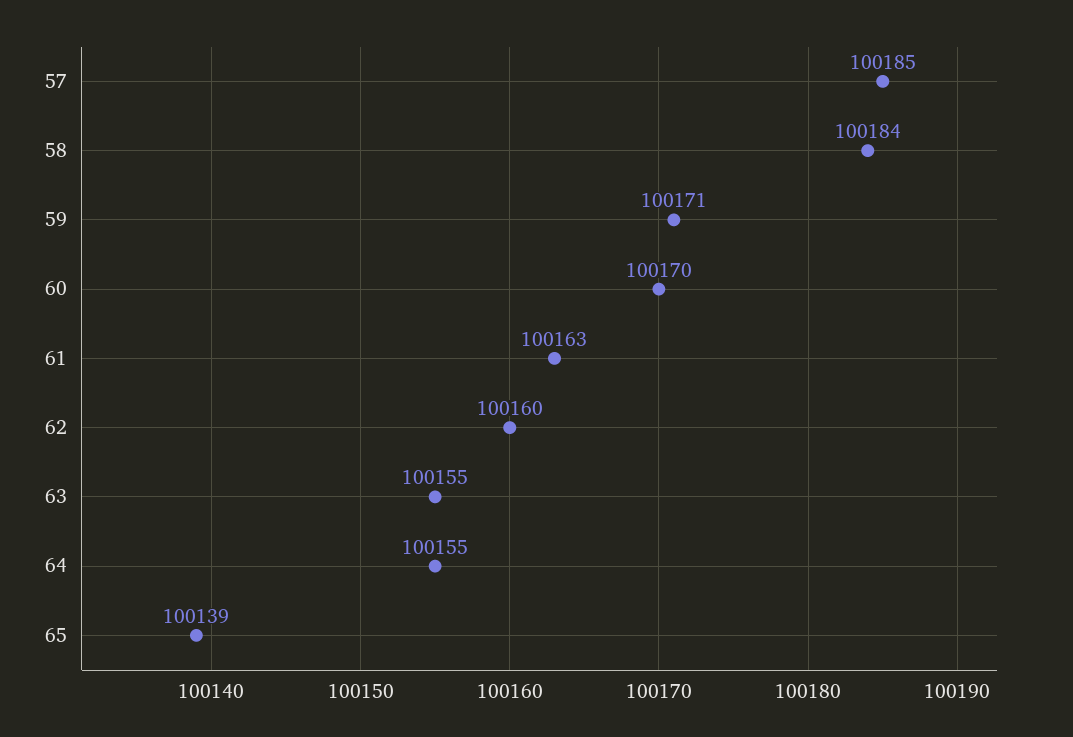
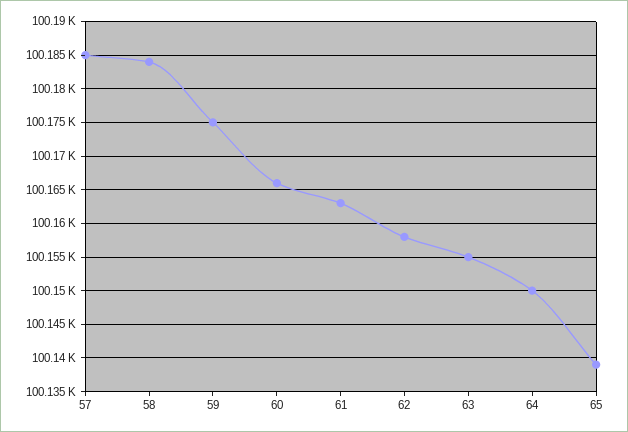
59: 100171 -> 100175
60: 100170 -> 100166
62: 100160 -> 100158
64: 100155 -> 100150

